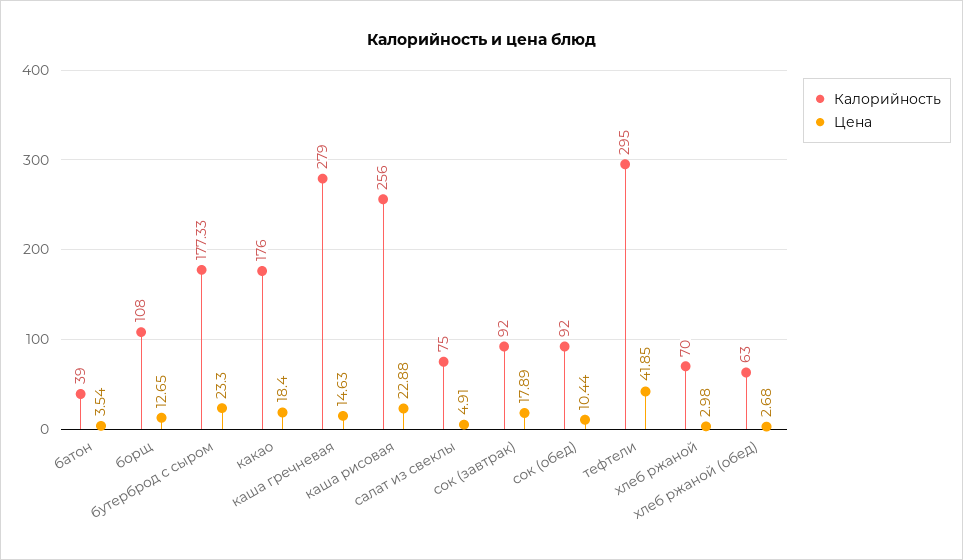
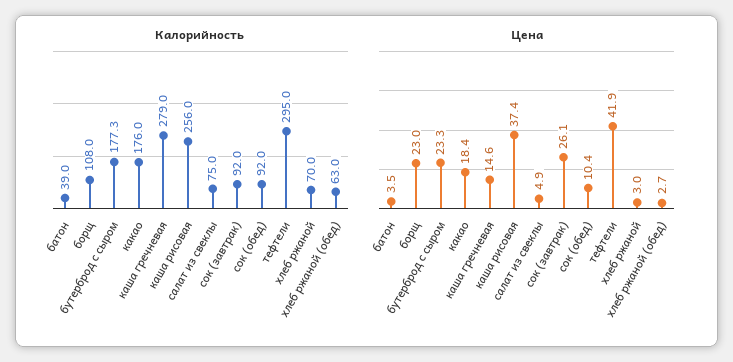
Цена, борщ: 12.65 -> 23
Цена, каша рисовая: 22.88 -> 37.4
Цена, сок (завтрак): 17.89 -> 26.1

